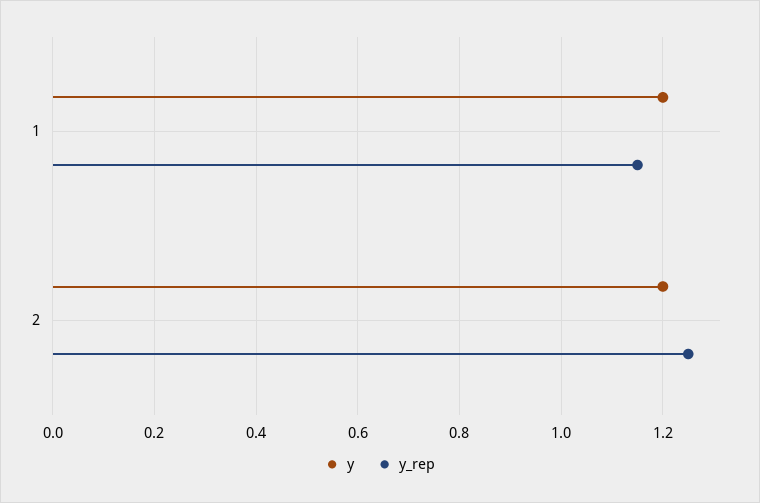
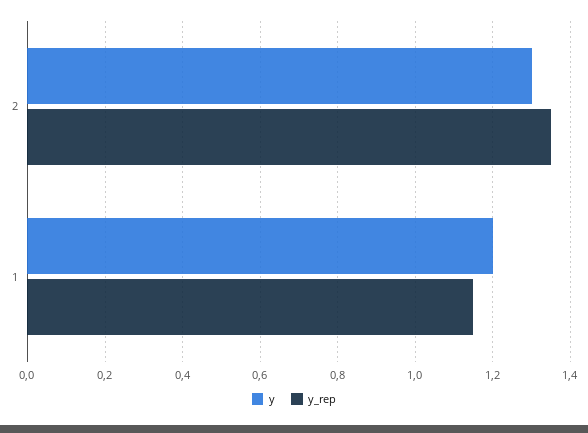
y, 2: 1.2 -> 1.3
y_rep, 2: 1.25 -> 1.35

